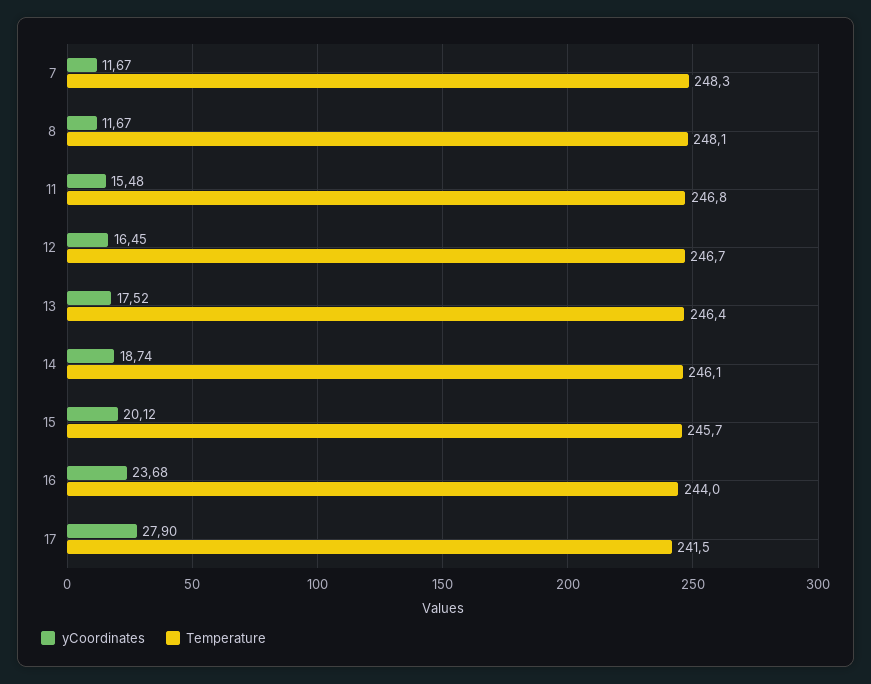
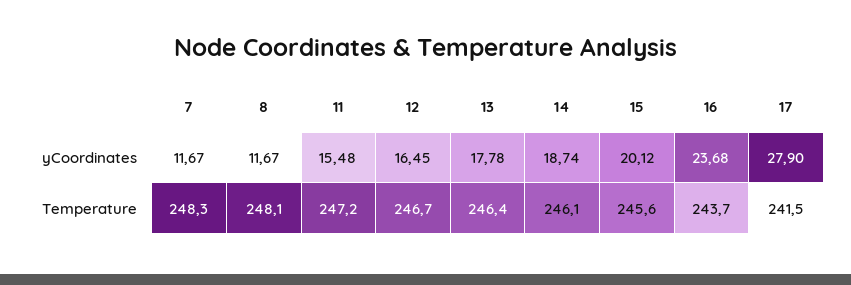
Temperature, 11: 246.8 -> 247.2
yCoordinates, 13: 17.52 -> 17.78
Temperature, 15: 245.7 -> 245.6
Temperature, 16: 244 -> 243.7

